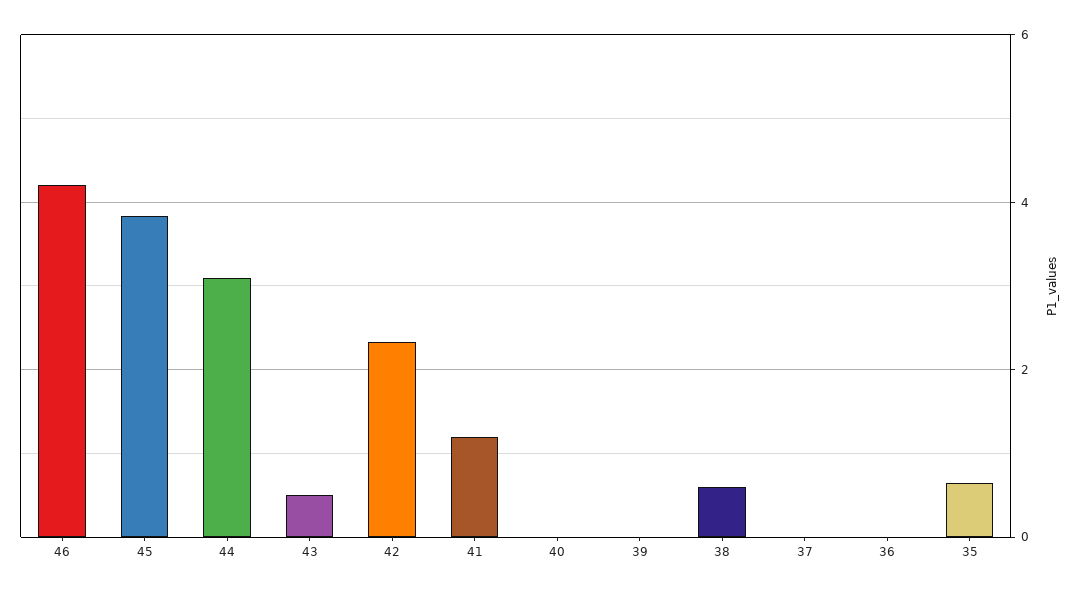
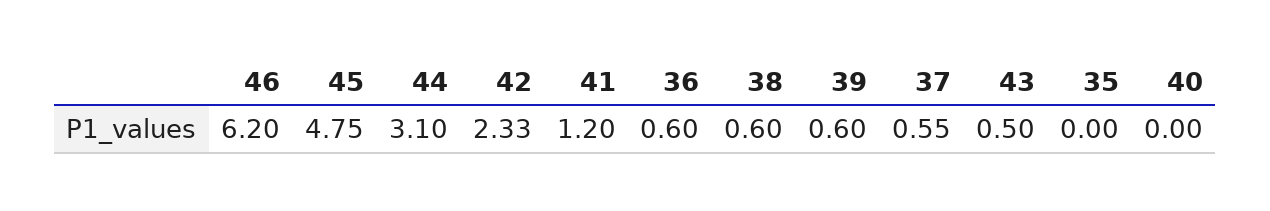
46: 4.2 -> 6.2
45: 3.8 -> 4.75
39: 0 -> 0.6
37: 0 -> 0.55
36: 0 -> 0.6
35: 0.6 -> 0

